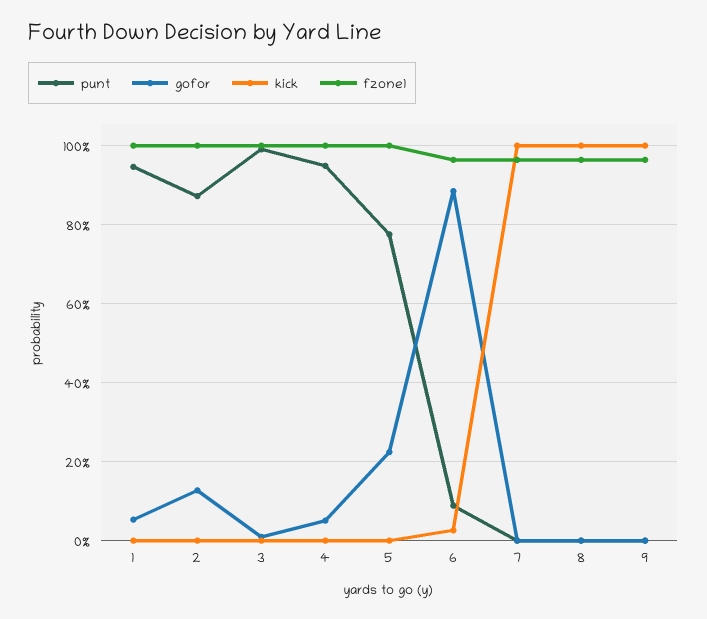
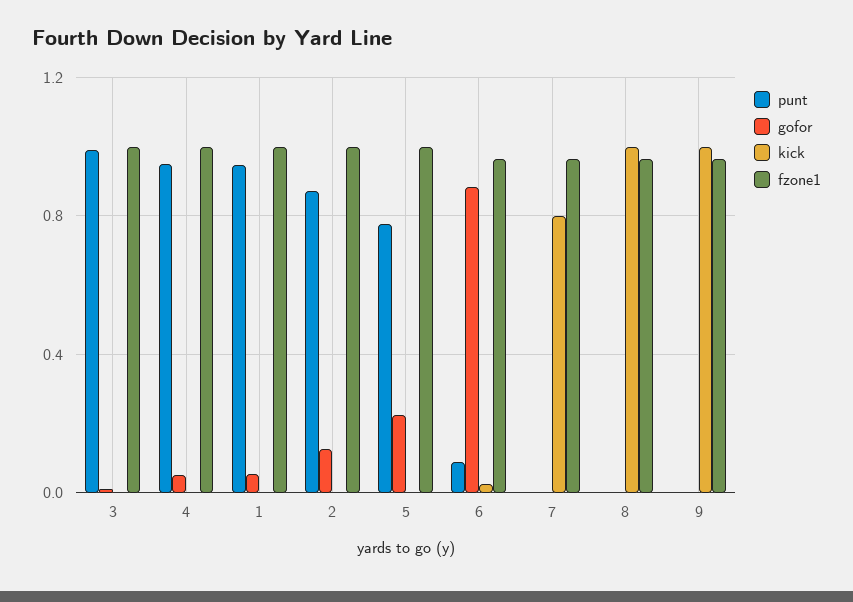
kick, 7: 1 -> 0.8

